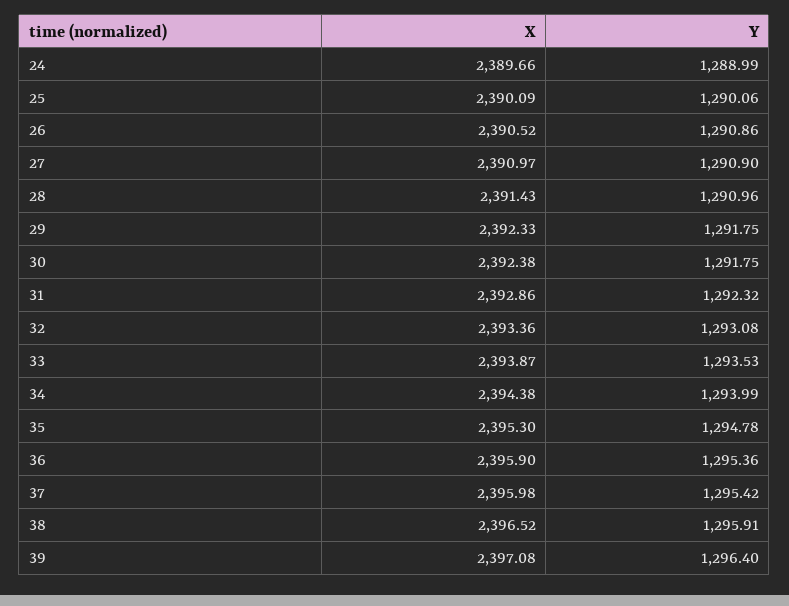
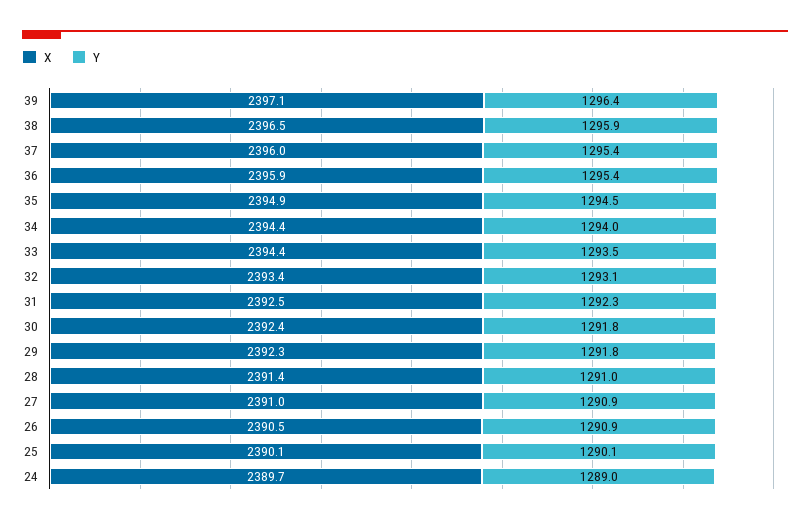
X, 31: 2392.86 -> 2392.5
X, 33: 2393.87 -> 2394.4
X, 35: 2395.3 -> 2394.9
Y, 35: 1294.78 -> 1294.5

